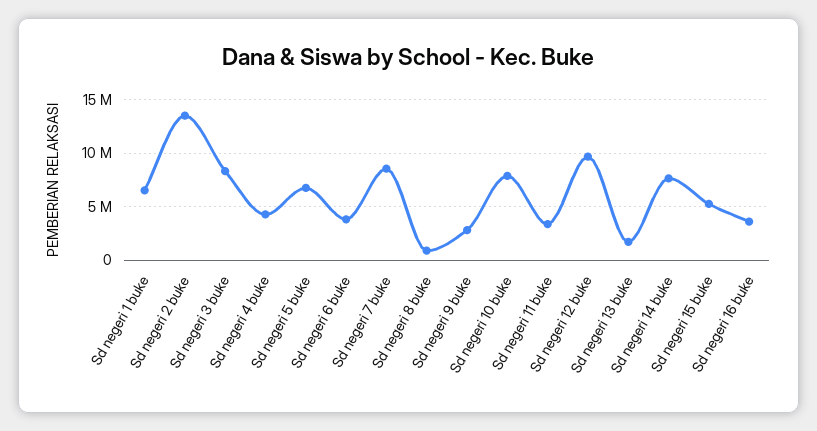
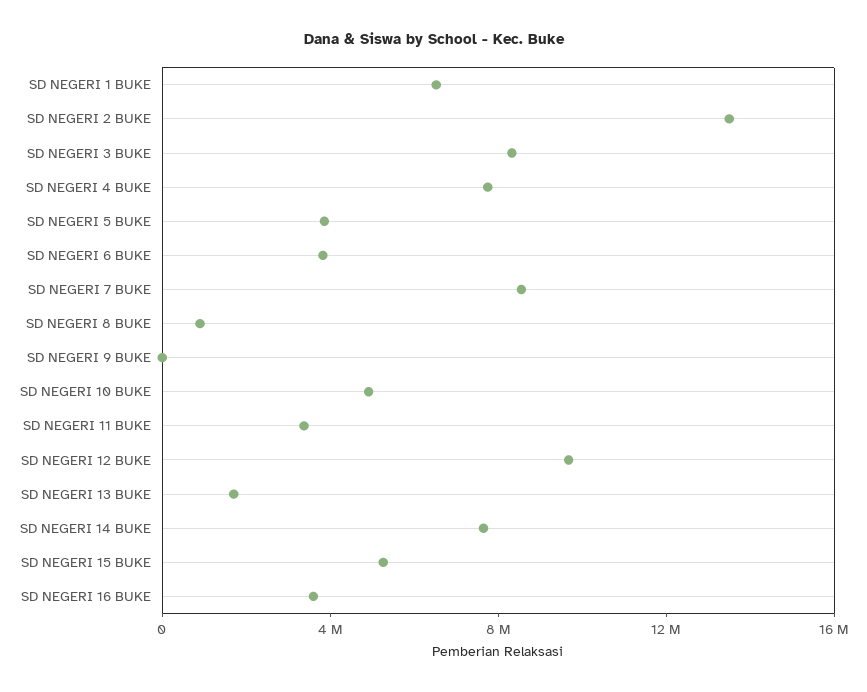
Sd negeri 4 buke: 4000000 -> 8000000
Sd negeri 5 buke: 7000000 -> 4000000
Sd negeri 9 buke: 3000000 -> 0
Sd negeri 10 buke: 8000000 -> 5000000

